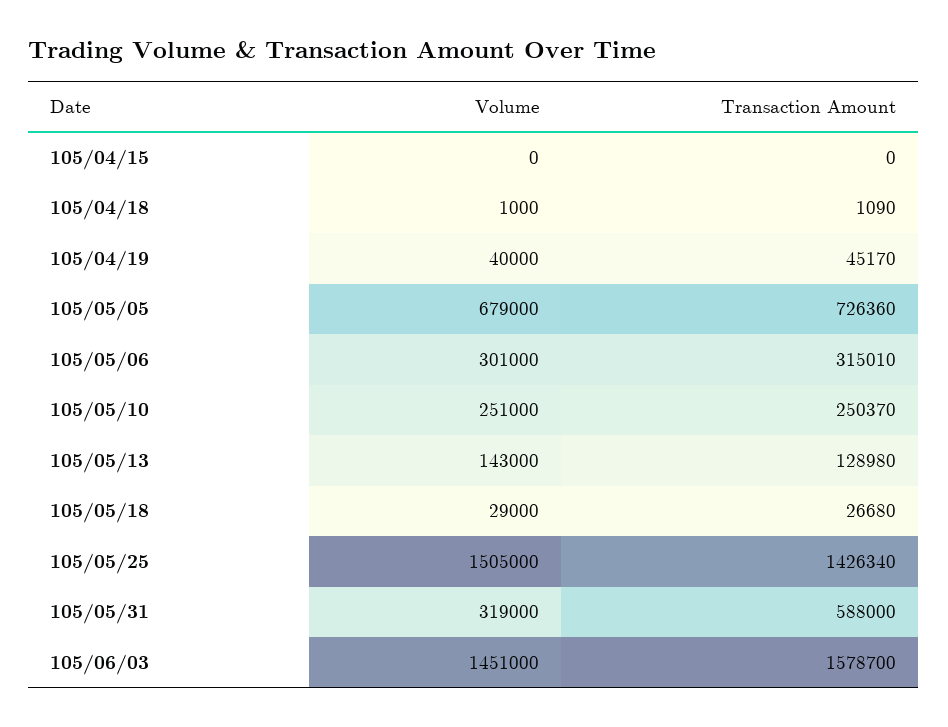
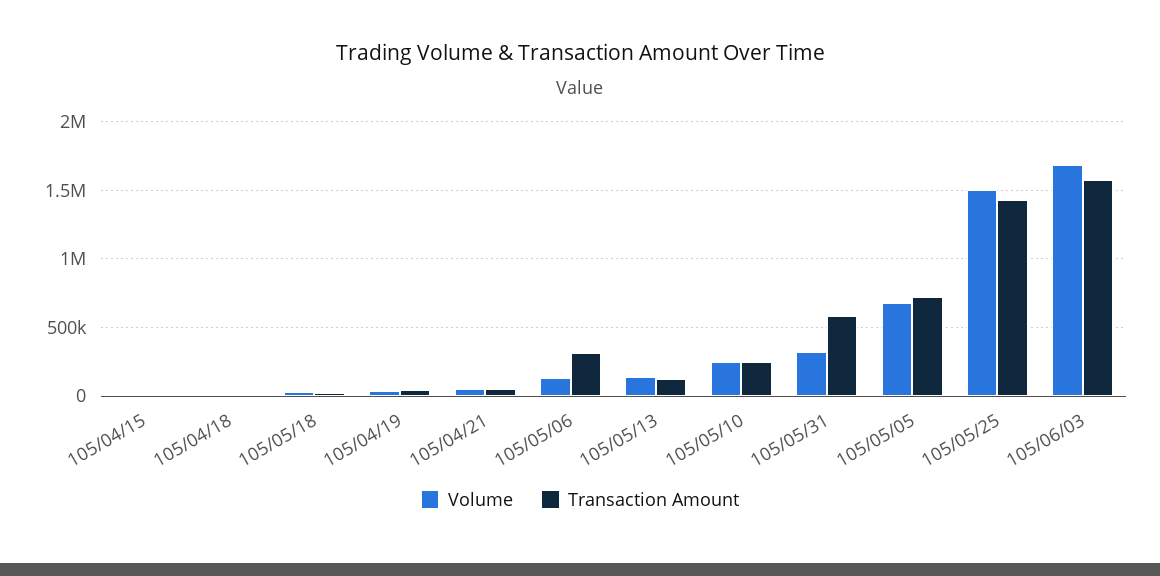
Volume, 105/05/06: 301000 -> 150000
Volume, 105/06/03: 1451000 -> 1700000
Volume, 105/04/21: none -> 50000
Transaction Amount, 105/04/21: none -> 50000

